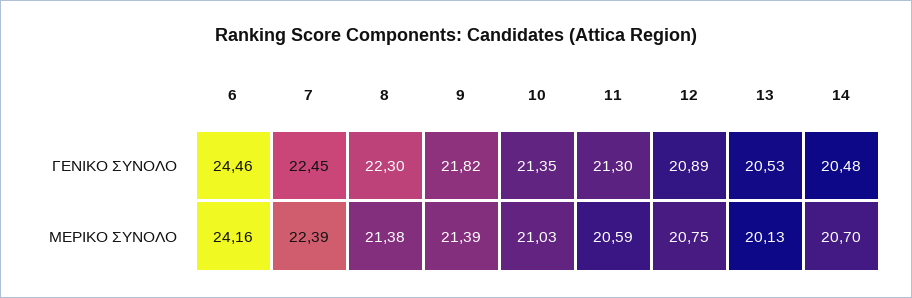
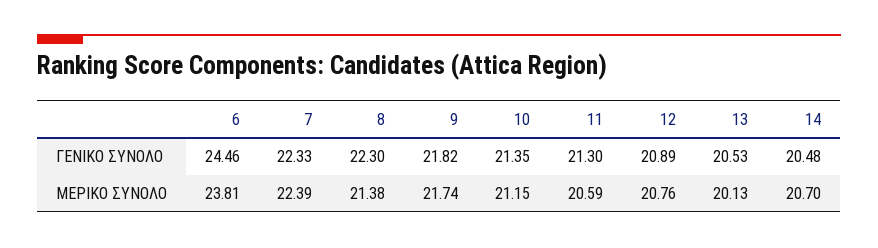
7, ΓΕΝΙΚΟ ΣΥΝΟΛΟ: 22.45 -> 22.33
6, ΜΕΡΙΚΟ ΣΥΝΟΛΟ: 24.16 -> 23.81
9, ΜΕΡΙΚΟ ΣΥΝΟΛΟ: 21.39 -> 21.74
10, ΜΕΡΙΚΟ ΣΥΝΟΛΟ: 21.03 -> 21.15
12, ΜΕΡΙΚΟ ΣΥΝΟΛΟ: 20.75 -> 20.76

